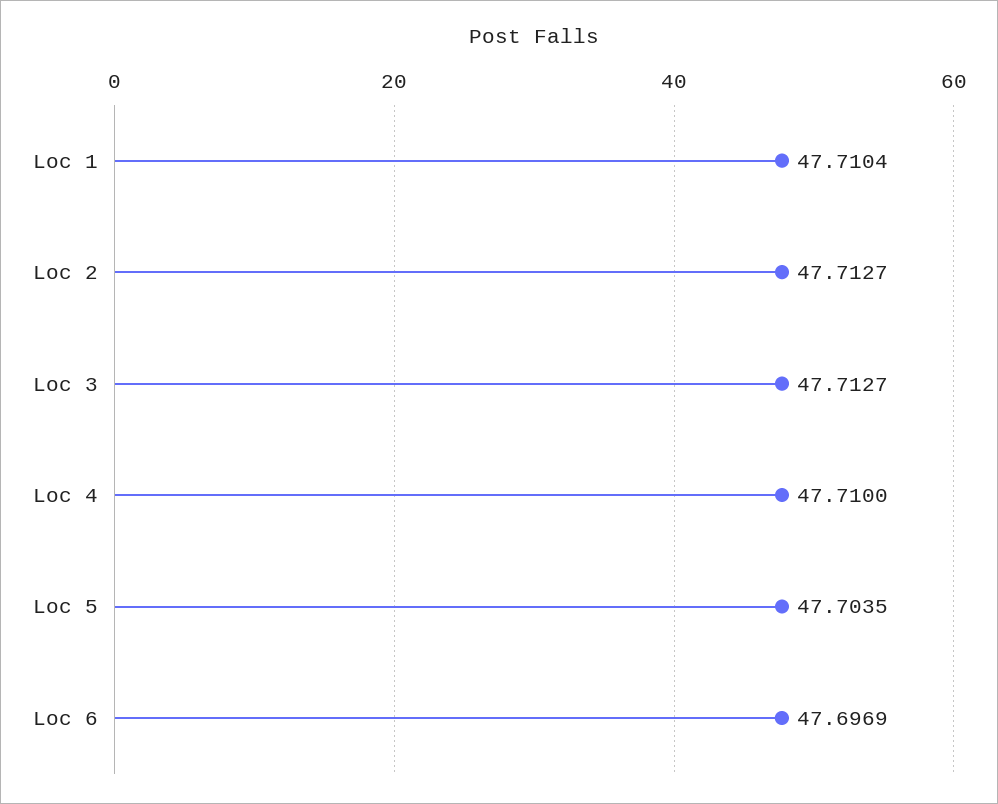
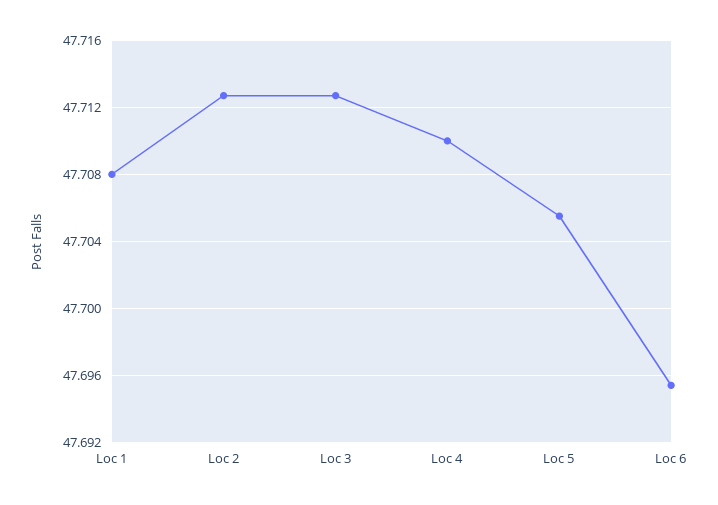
Loc 1: 47.7104 -> 47.708
Loc 5: 47.7035 -> 47.7055
Loc 6: 47.6969 -> 47.6955

